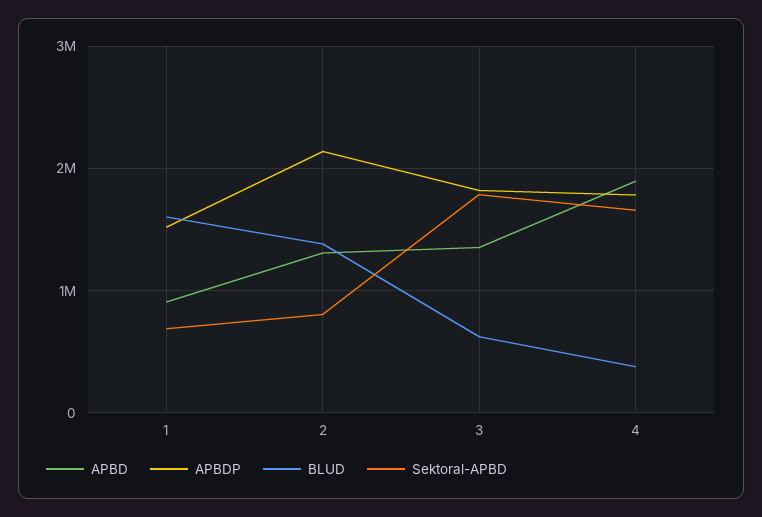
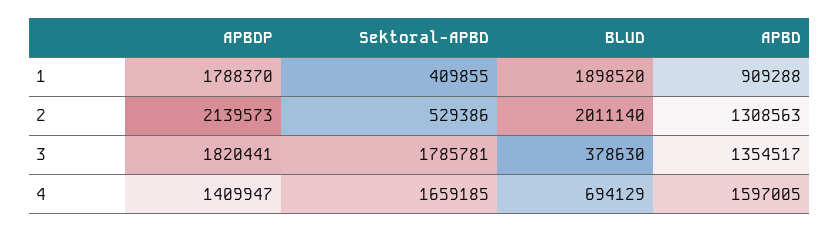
APBDP, 1: 1500000 -> 1788370
BLUD, 1: 1600000 -> 1898520
Sektoral-APBD, 1: 700000 -> 409855
BLUD, 2: 1400000 -> 2011140
Sektoral-APBD, 2: 800000 -> 529386
BLUD, 3: 600000 -> 378630
APBD, 4: 1900000 -> 1597005
APBDP, 4: 1800000 -> 1409947
BLUD, 4: 400000 -> 694129

